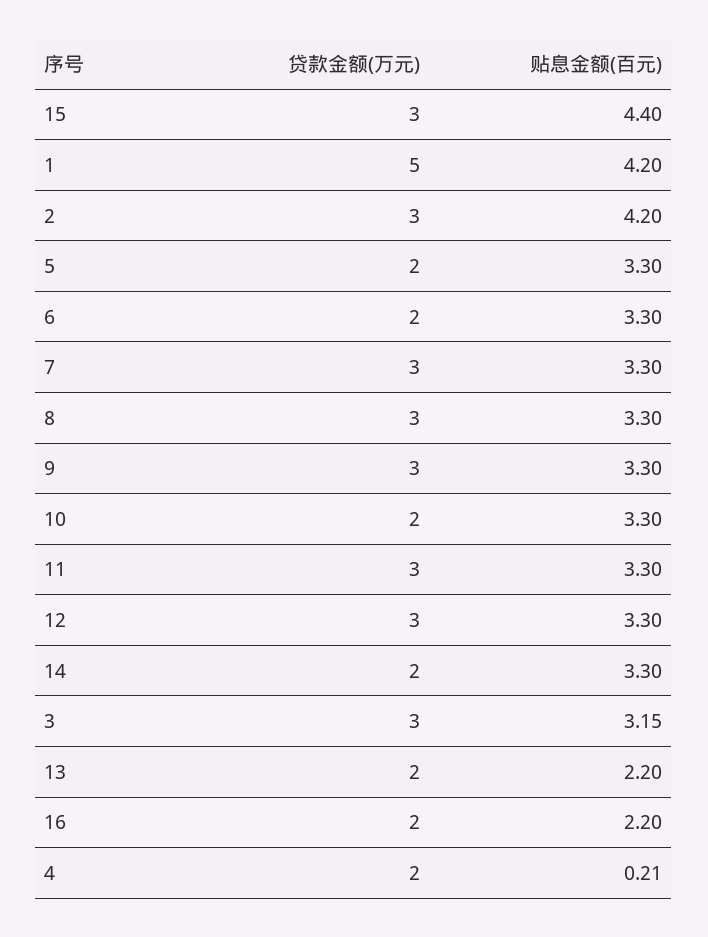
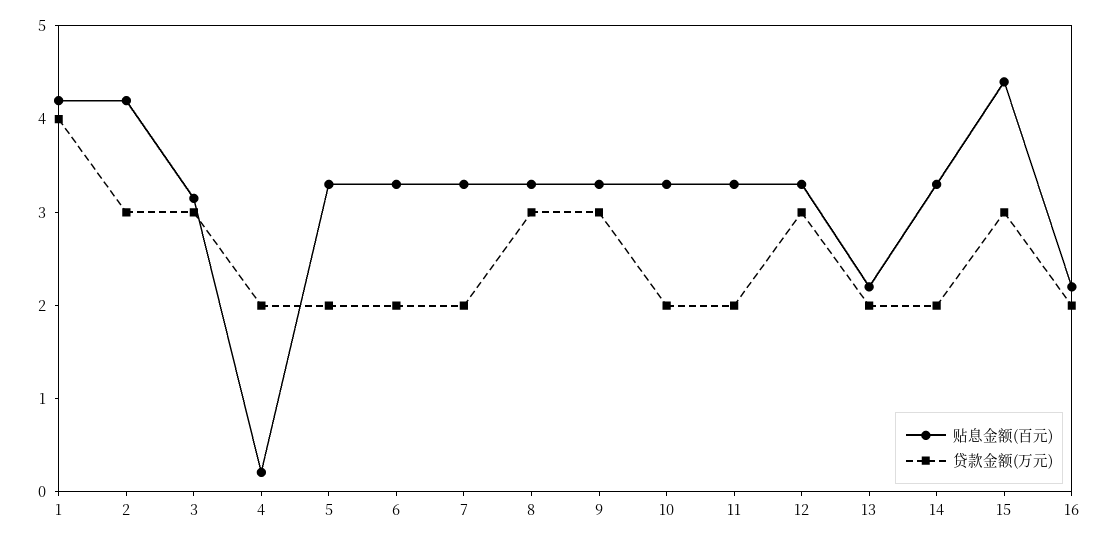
贷款金额(万元), 1: 5 -> 4
贷款金额(万元), 7: 3 -> 2
贷款金额(万元), 11: 3 -> 2

